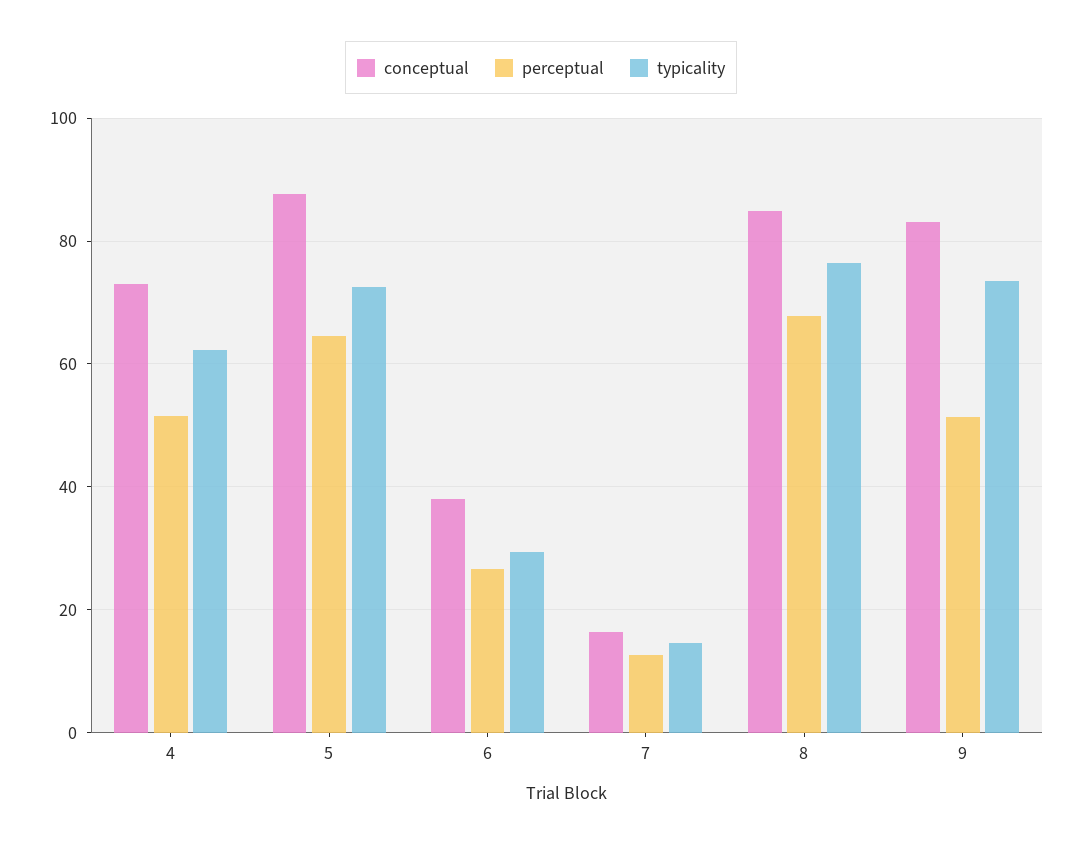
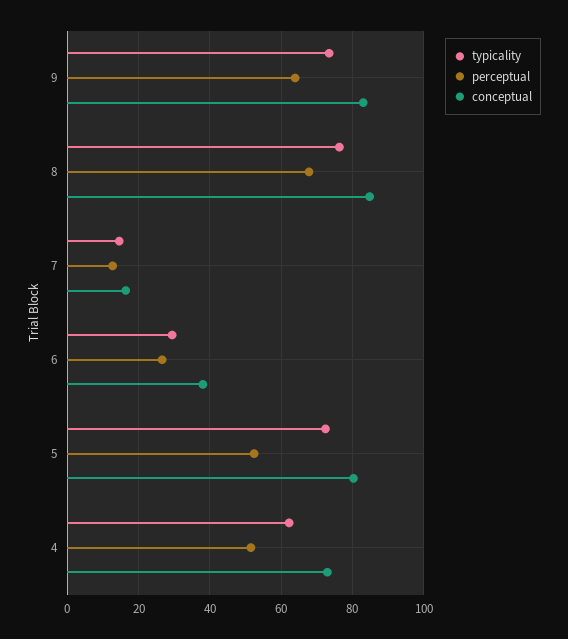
conceptual, 5: 88 -> 80
perceptual, 5: 64 -> 52
perceptual, 9: 52 -> 64

